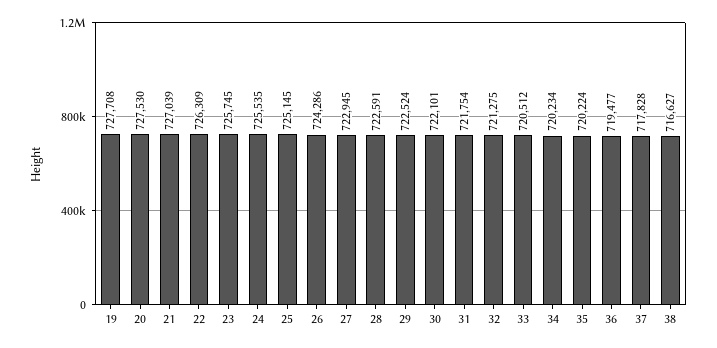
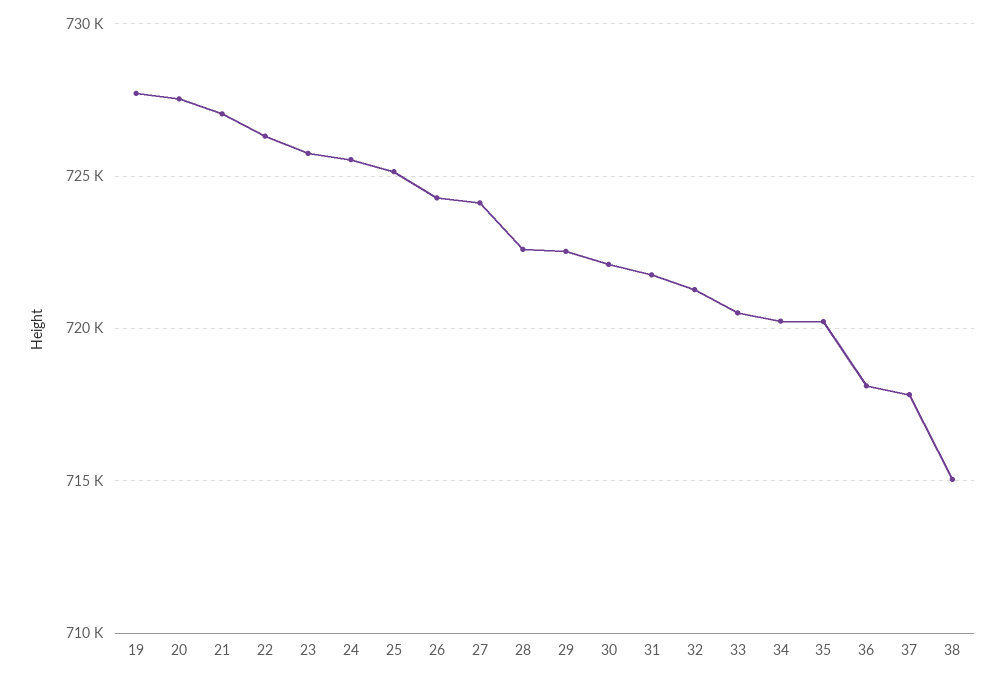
27: 722945 -> 724000
36: 719477 -> 718000
38: 716627 -> 715000

